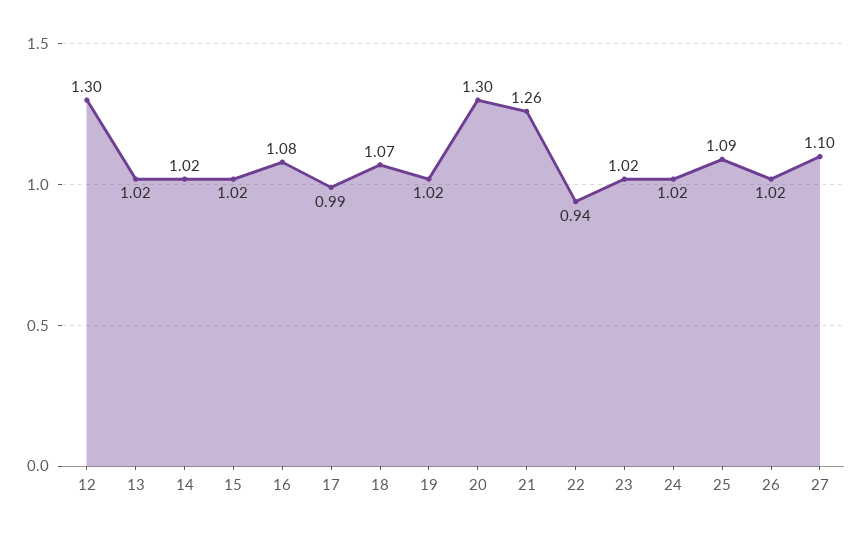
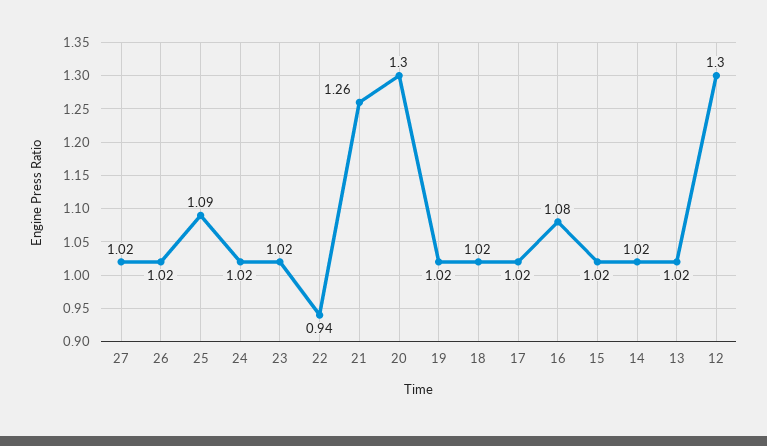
17: 0.99 -> 1.02
18: 1.07 -> 1.02
27: 1.1 -> 1.02

